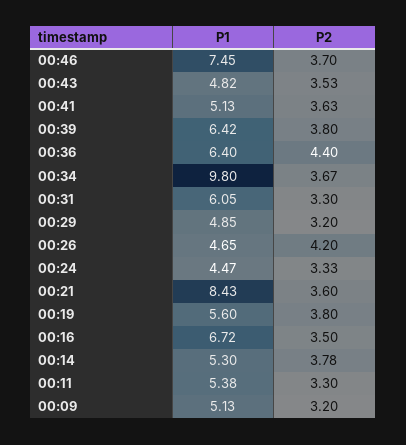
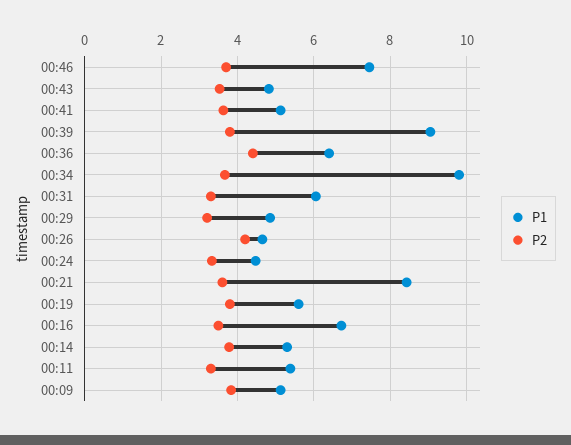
P1, 00:39: 6.42 -> 9
P2, 00:09: 3.2 -> 3.8

